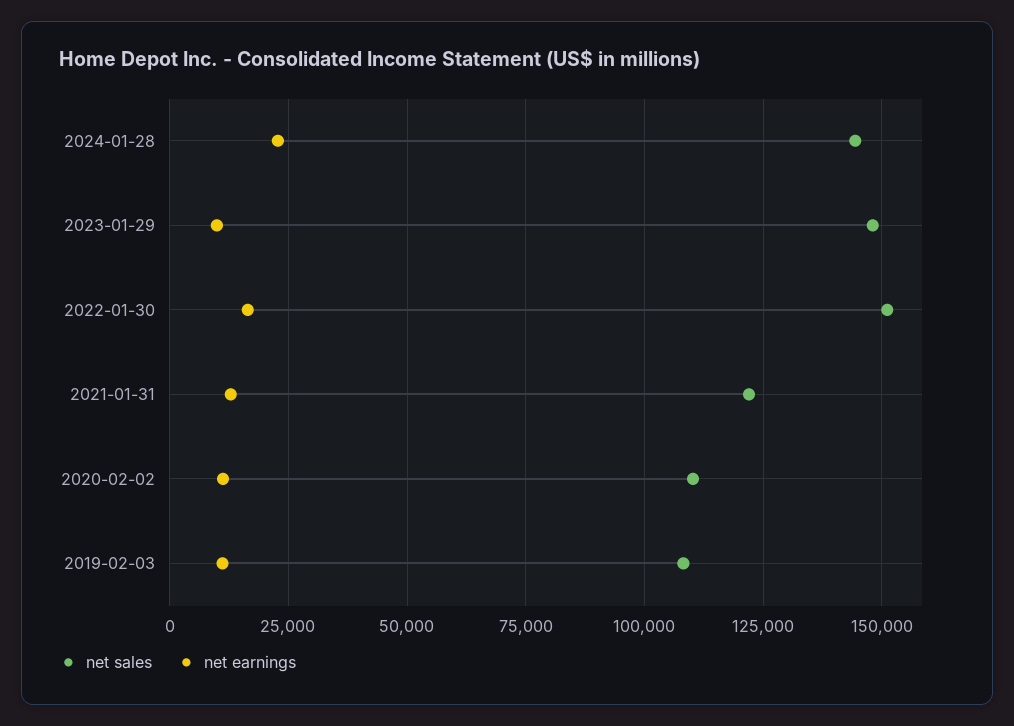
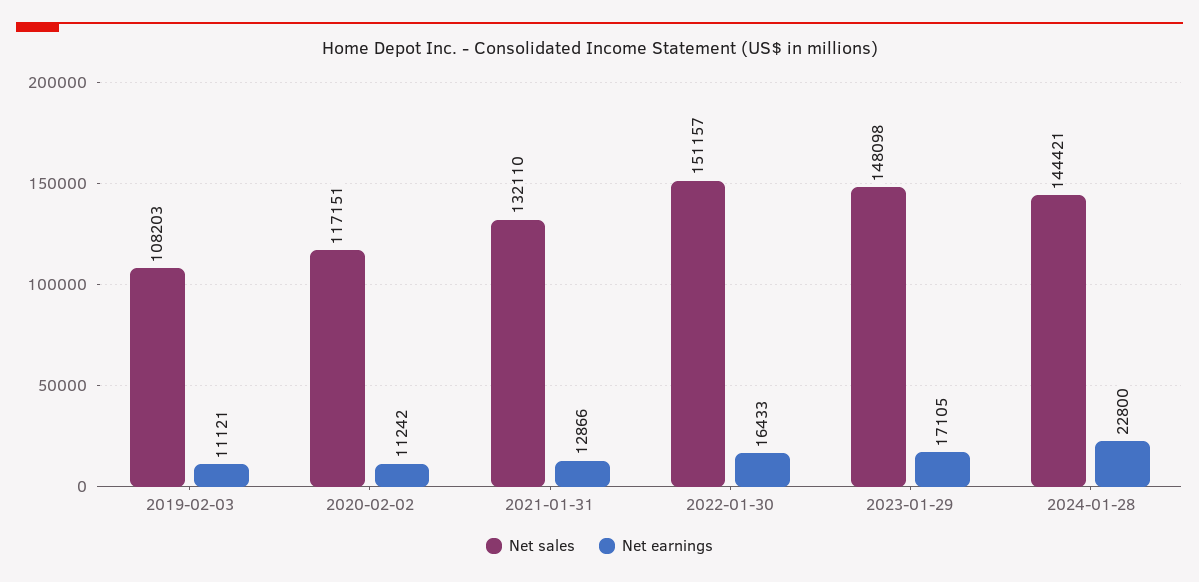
net earnings, 2023-01-29: 10000 -> 17105
net sales, 2021-01-31: 122500 -> 132110
net sales, 2020-02-02: 110000 -> 117151

